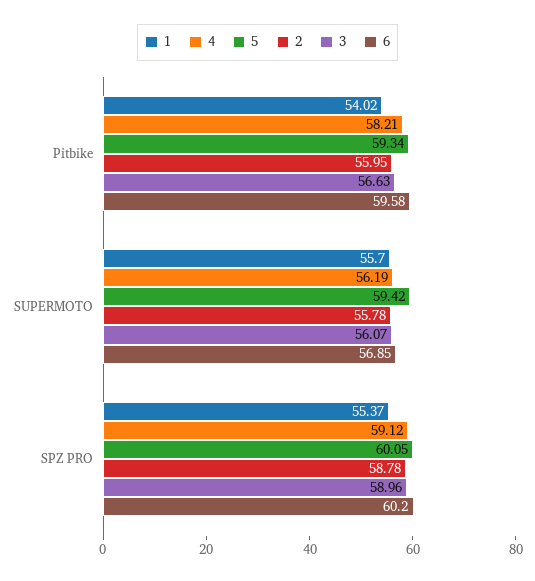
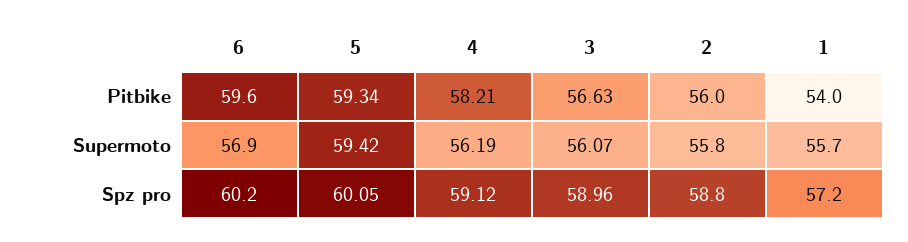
1, SPZ PRO: 55.37 -> 57.2

